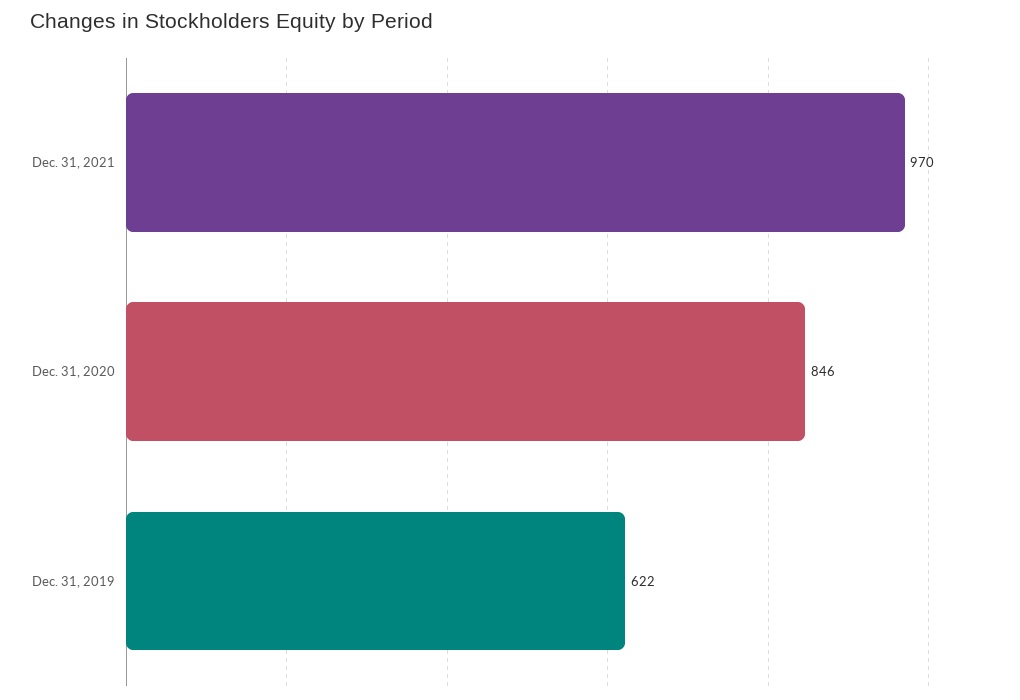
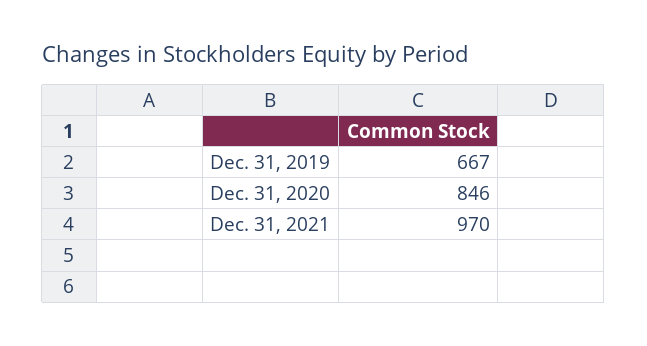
Dec. 31, 2019: 622 -> 667

